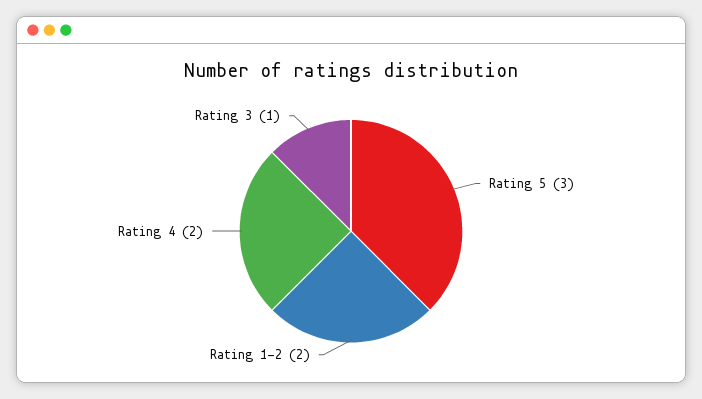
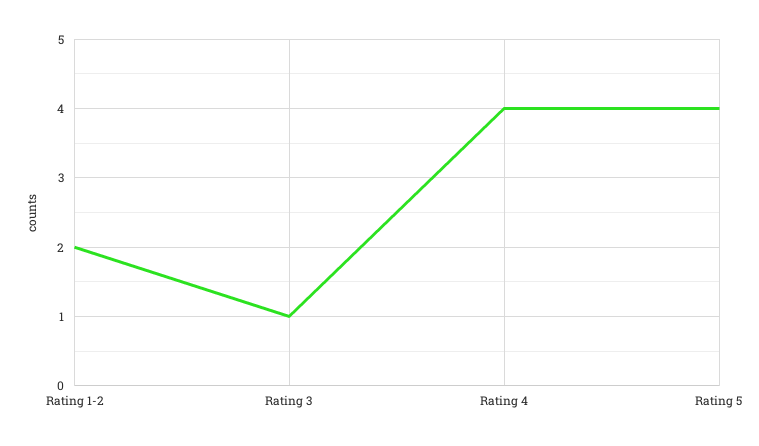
Rating 5: 3 -> 4
Rating 4: 2 -> 4

